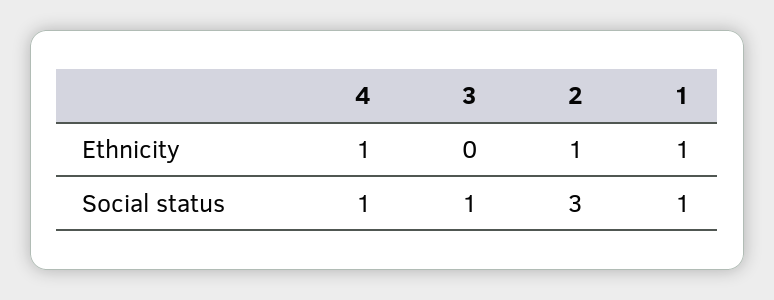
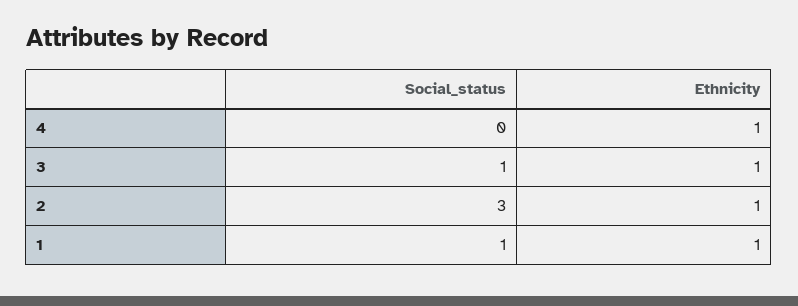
3, Ethnicity: 0 -> 1
4, Social status: 1 -> 0

